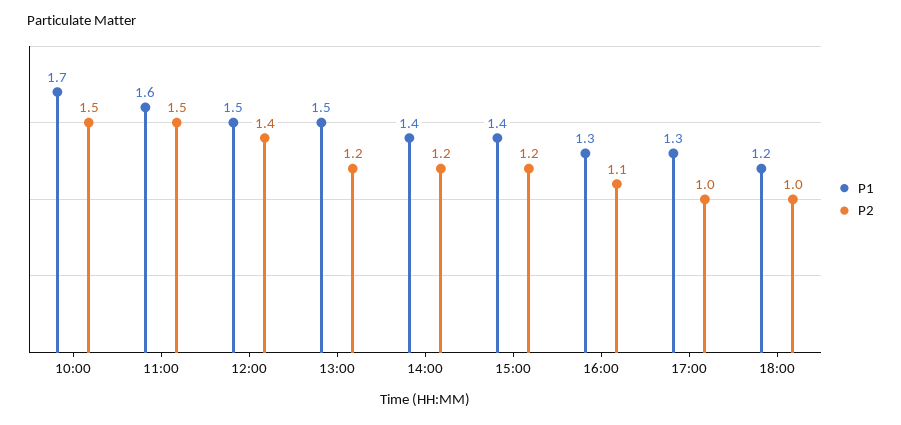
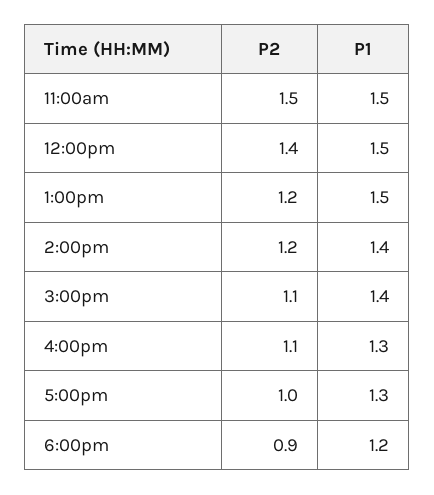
P1, 10:00: 1.7 -> none
P2, 10:00: 1.5 -> none
P1, 11:00: 1.6 -> 1.5
P2, 15:00: 1.2 -> 1.1
P2, 18:00: 1 -> 0.9

